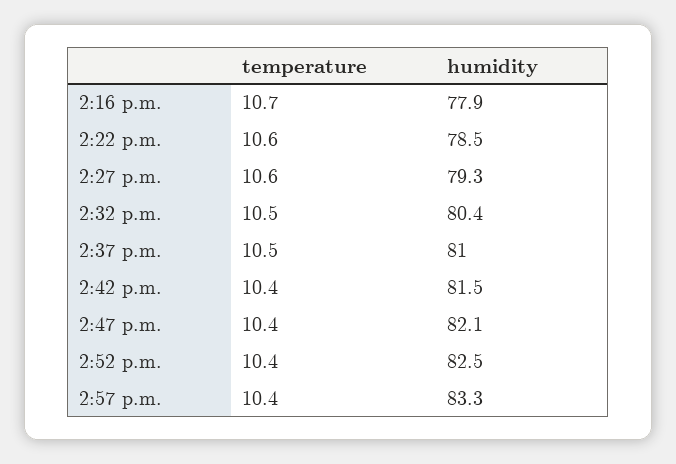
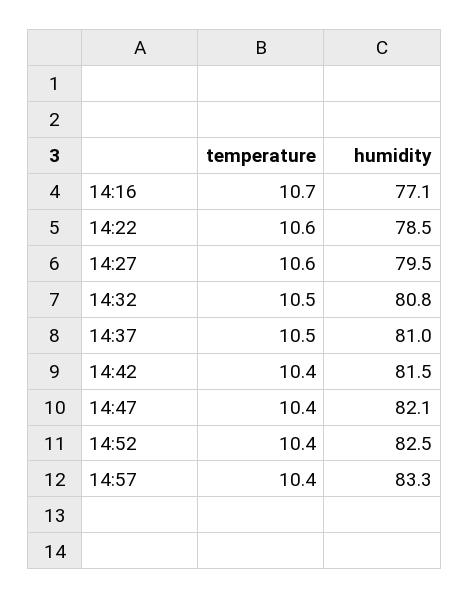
humidity, 2:16 p.m.: 77.9 -> 77.1
humidity, 2:27 p.m.: 79.3 -> 79.5
humidity, 2:32 p.m.: 80.4 -> 80.8

